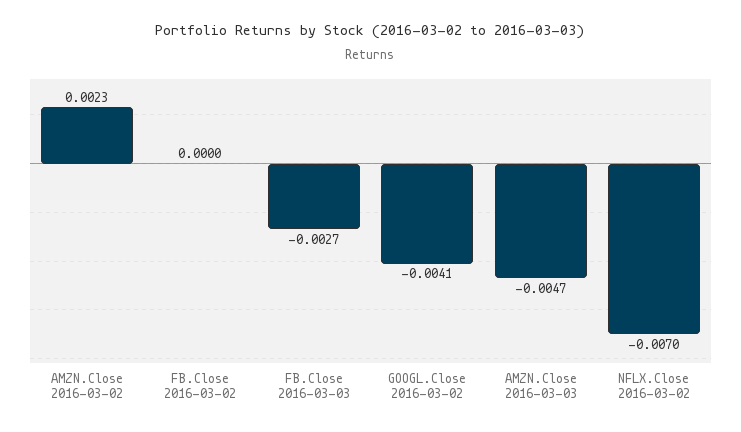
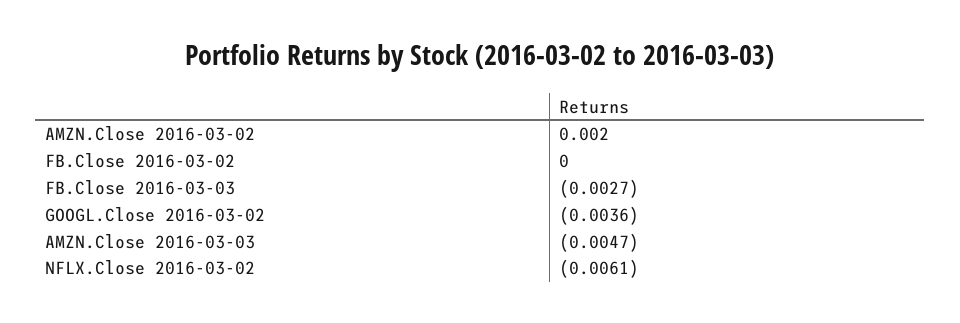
AMZN.Close 2016-03-02: 0.0023 -> 0.002
GOOGL.Close 2016-03-02: -0.0041 -> -0.0036
NFLX.Close 2016-03-02: -0.007 -> -0.0061

